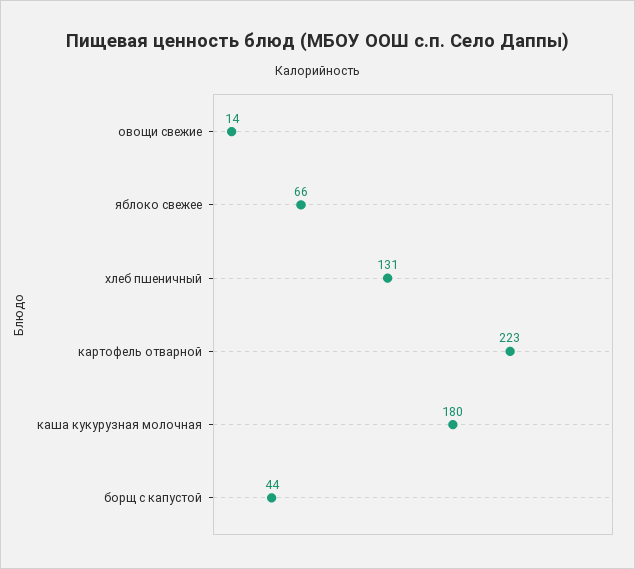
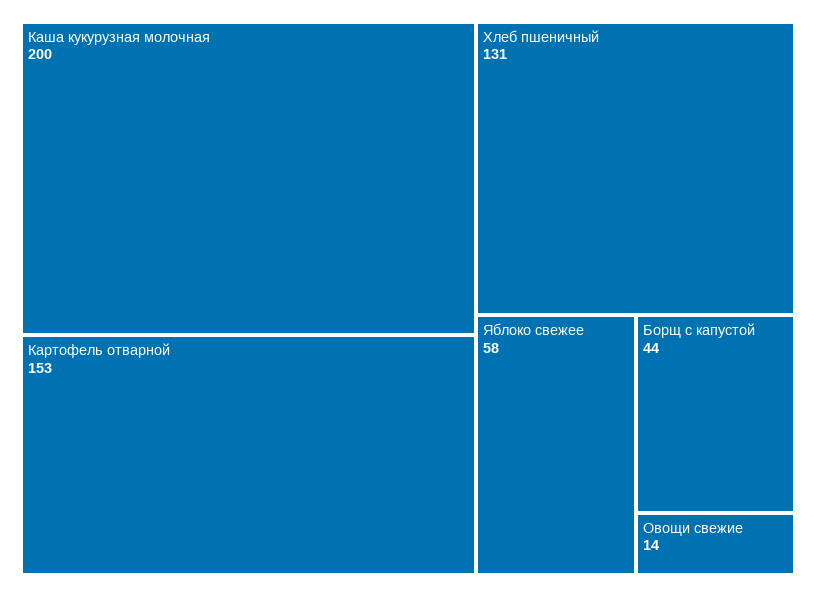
яблоко свежее: 66 -> 58
картофель отварной: 223 -> 153
каша кукурузная молочная: 180 -> 200

